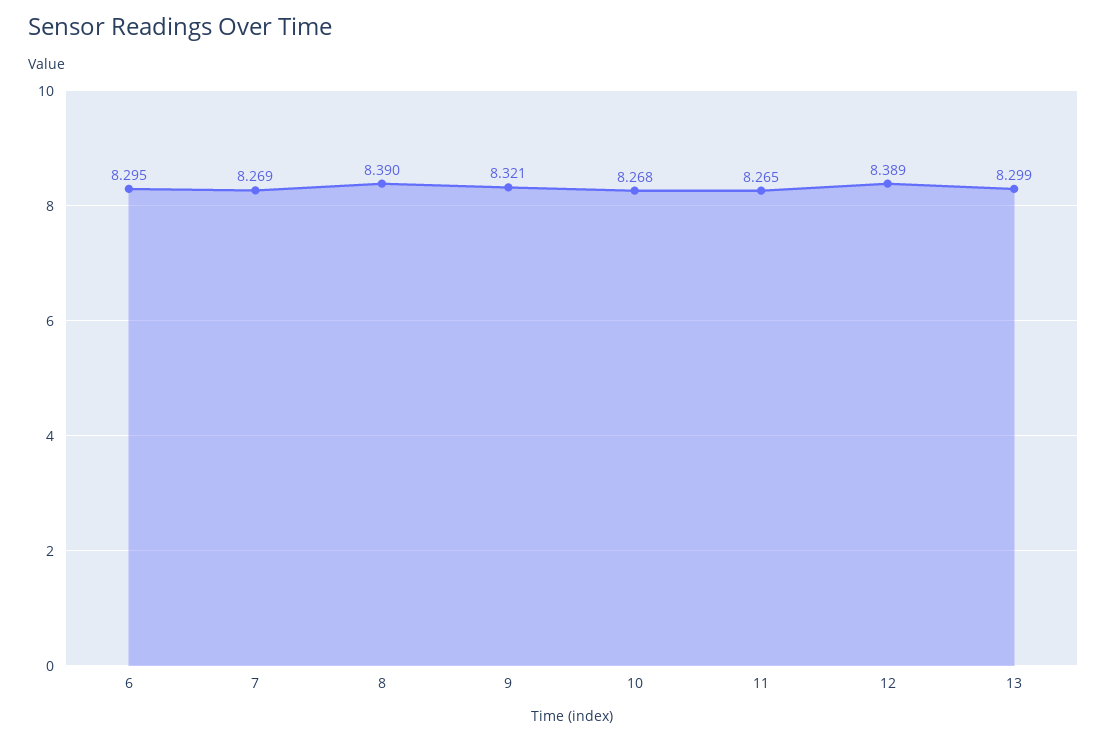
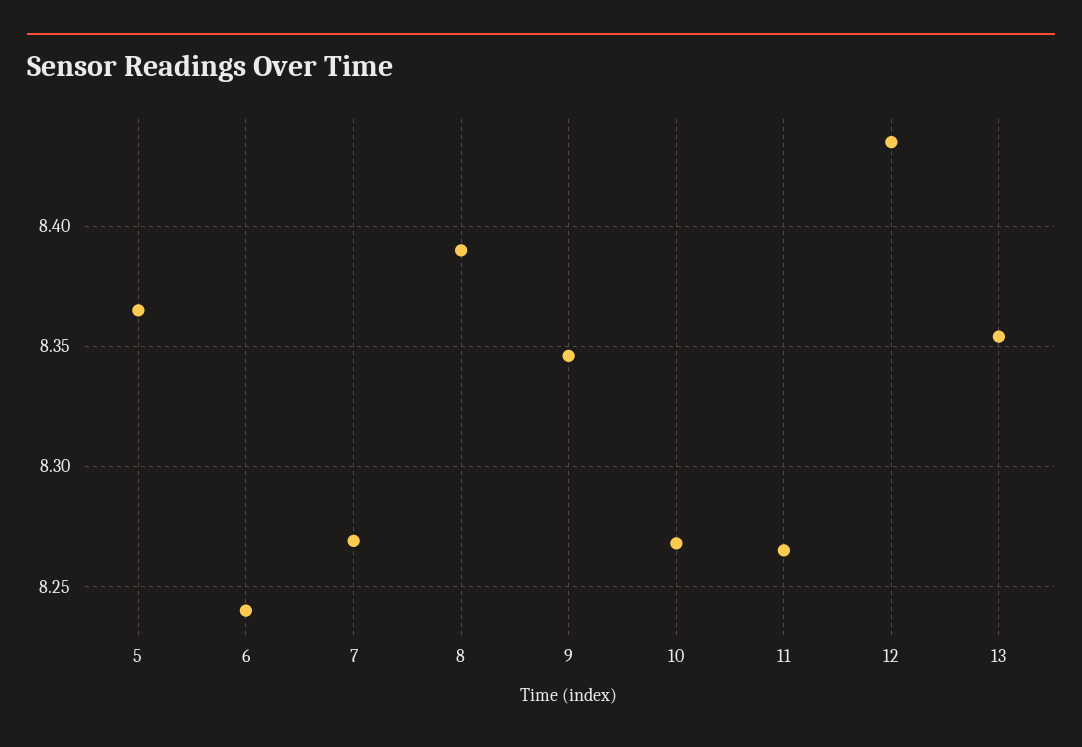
6: 8.295 -> 8.24
9: 8.321 -> 8.345
12: 8.389 -> 8.435
13: 8.299 -> 8.355
5: none -> 8.365

